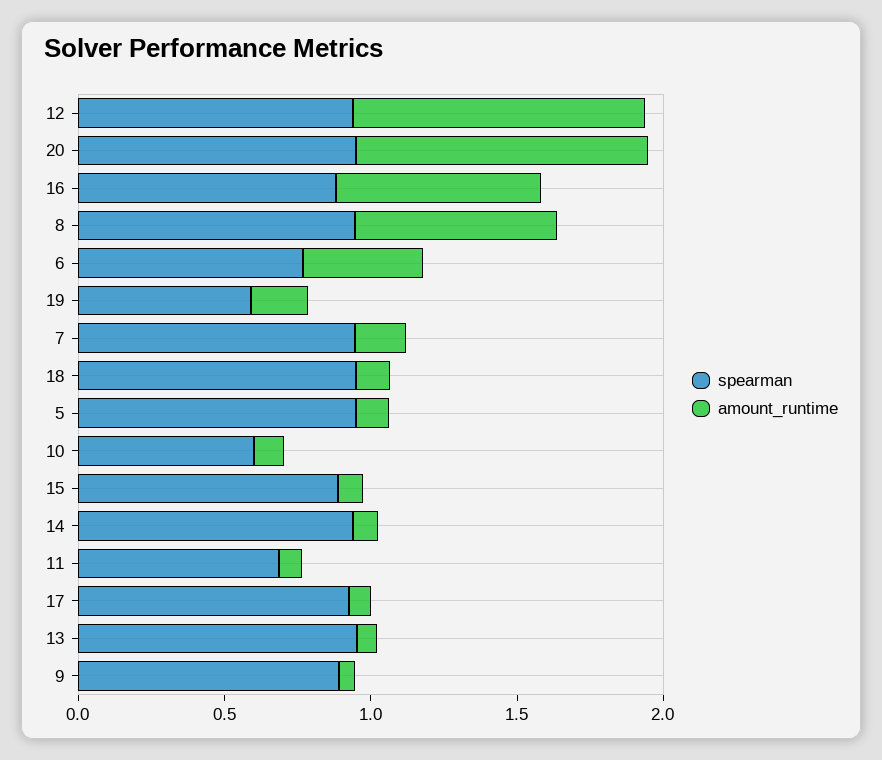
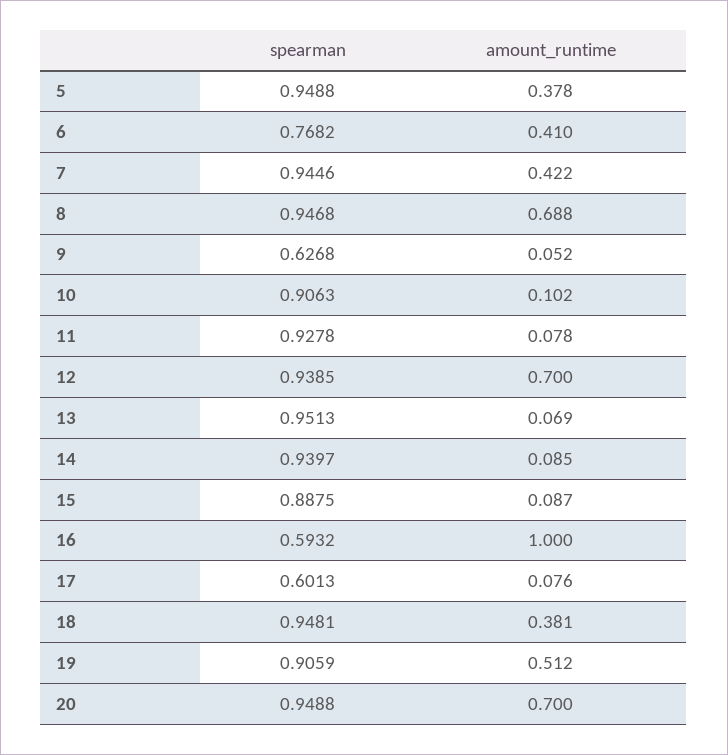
amount_runtime, 12: 1 -> 0.7
amount_runtime, 20: 1 -> 0.7
spearman, 16: 0.9 -> 0.5932
amount_runtime, 16: 0.7 -> 1
spearman, 19: 0.6 -> 0.9059
amount_runtime, 19: 0.2 -> 0.512
amount_runtime, 7: 0.2 -> 0.422
amount_runtime, 18: 0.1 -> 0.381
amount_runtime, 5: 0.1 -> 0.378
spearman, 10: 0.6 -> 0.9063
spearman, 11: 0.7 -> 0.9278
spearman, 17: 0.9 -> 0.6013
spearman, 9: 0.9 -> 0.6268

